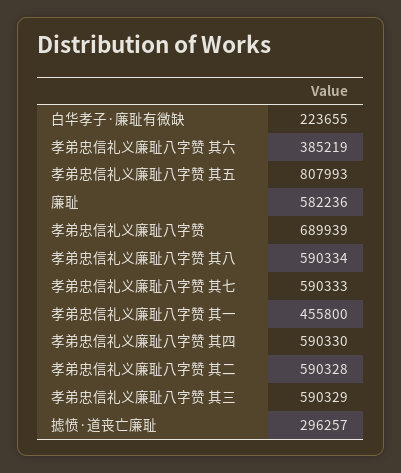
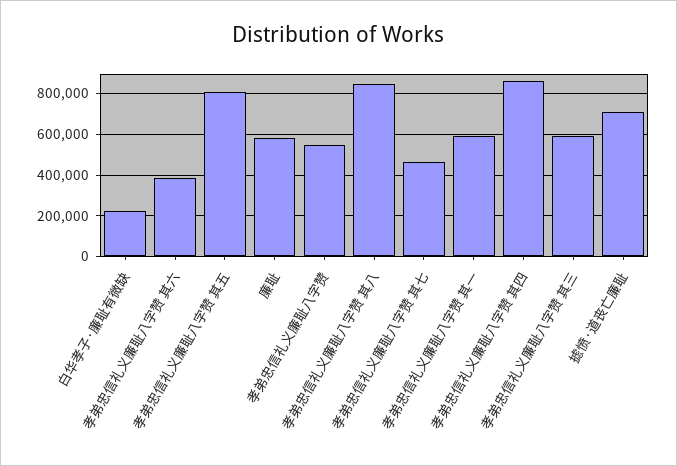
孝弟忠信礼义廉耻八字赞: 689939 -> 550000
孝弟忠信礼义廉耻八字赞 其八: 590334 -> 850000
孝弟忠信礼义廉耻八字赞 其七: 590333 -> 450000
孝弟忠信礼义廉耻八字赞 其一: 455800 -> 600000
孝弟忠信礼义廉耻八字赞 其四: 590330 -> 850000
孝弟忠信礼义廉耻八字赞 其二: 590328 -> none
摅愤·道丧亡廉耻: 296257 -> 700000

